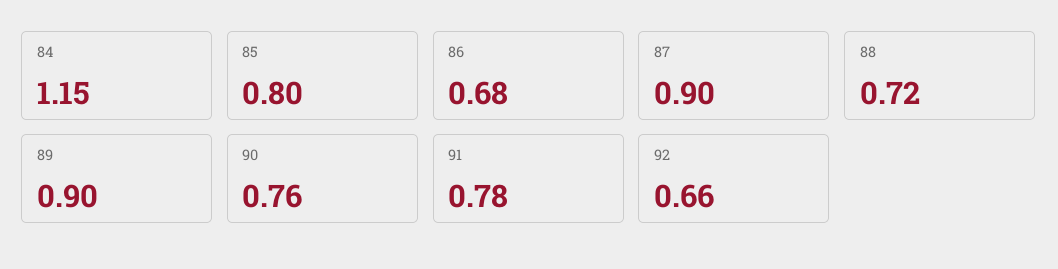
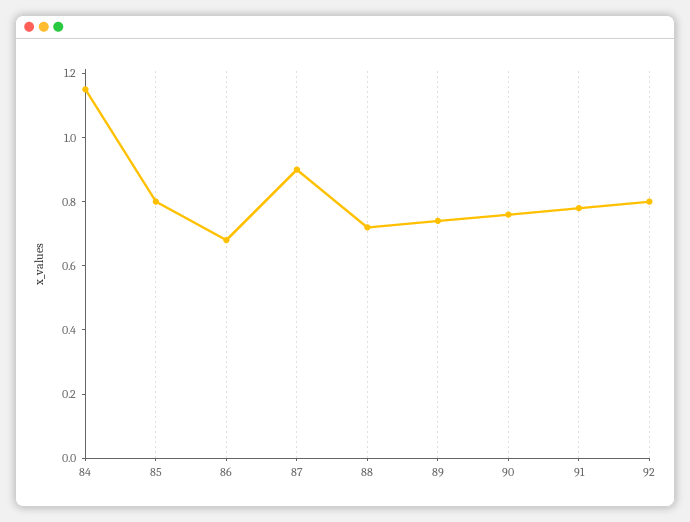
89: 0.9 -> 0.75
92: 0.66 -> 0.8

